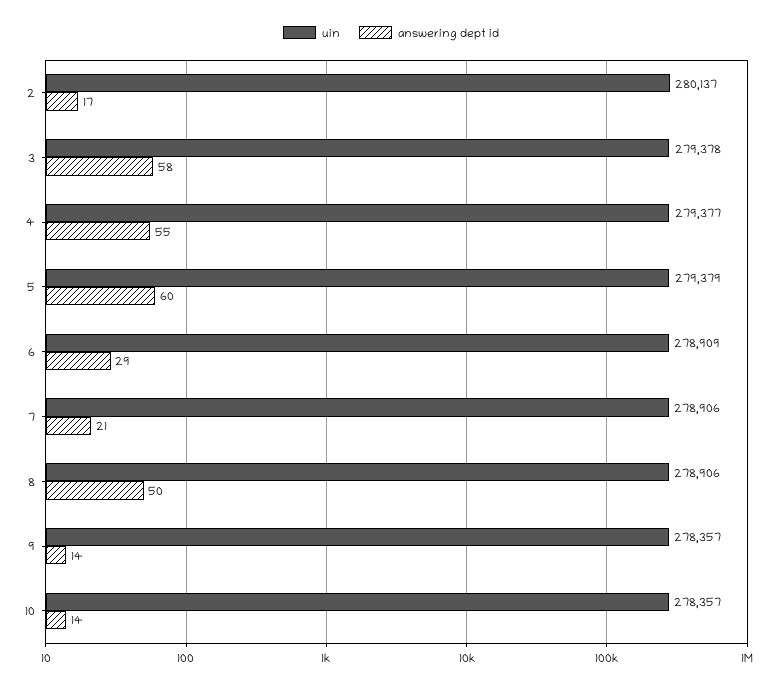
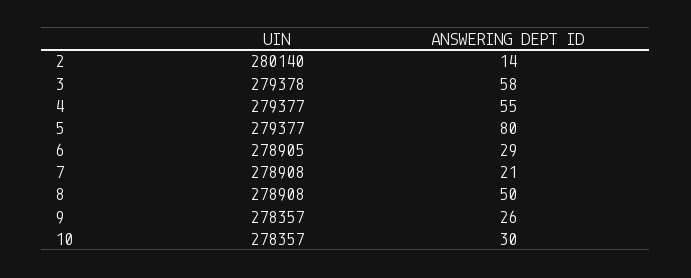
uin, 2: 280137 -> 280140
answering dept id, 2: 17 -> 14
uin, 5: 279379 -> 279377
answering dept id, 5: 60 -> 80
uin, 6: 278909 -> 278905
uin, 7: 278906 -> 278908
uin, 8: 278906 -> 278908
answering dept id, 9: 14 -> 26
answering dept id, 10: 14 -> 30

